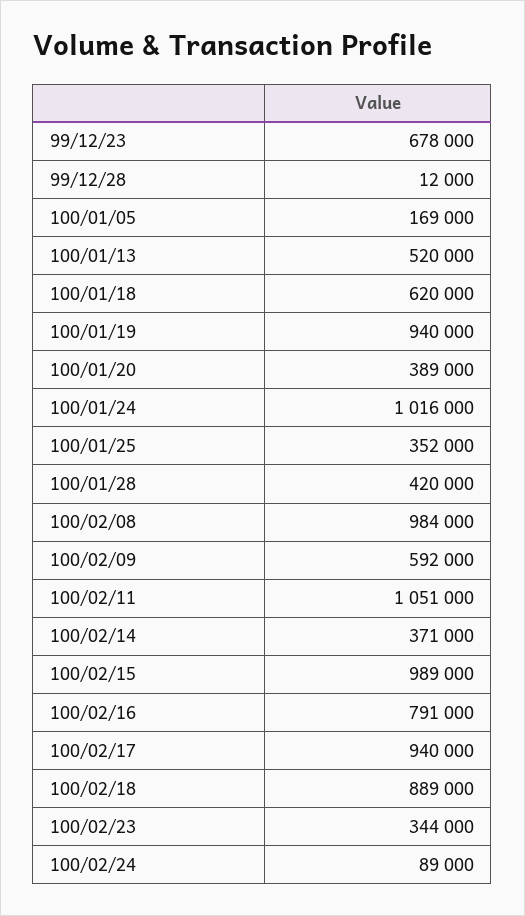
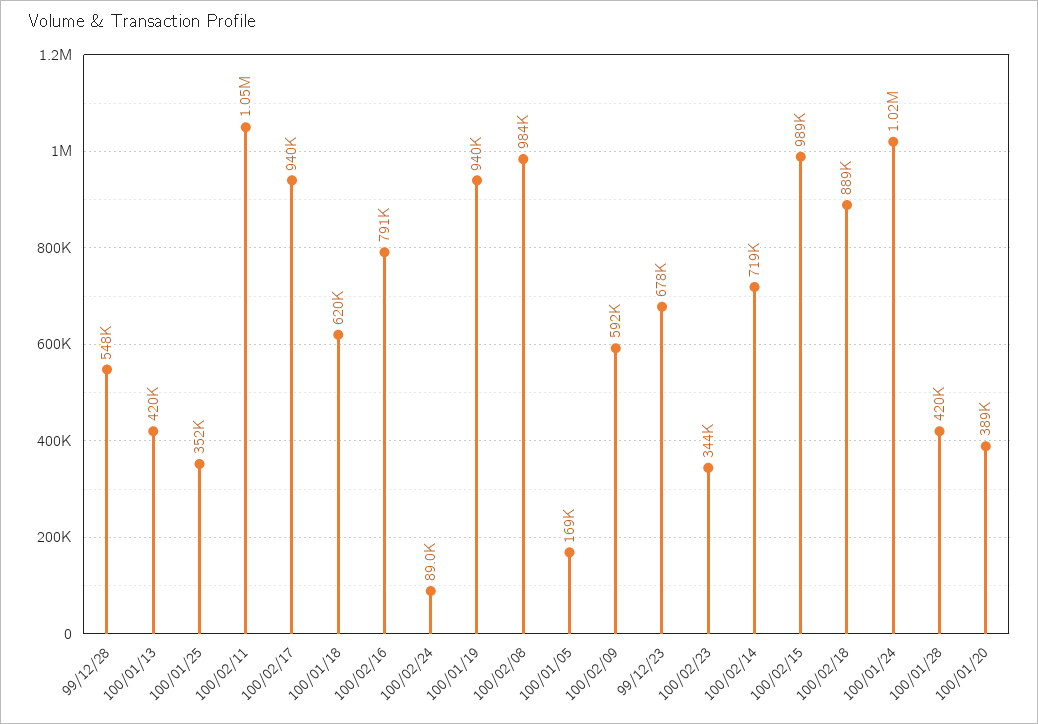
99/12/28: 12000 -> 548000
100/01/13: 520000 -> 420000
100/02/14: 371000 -> 719000

